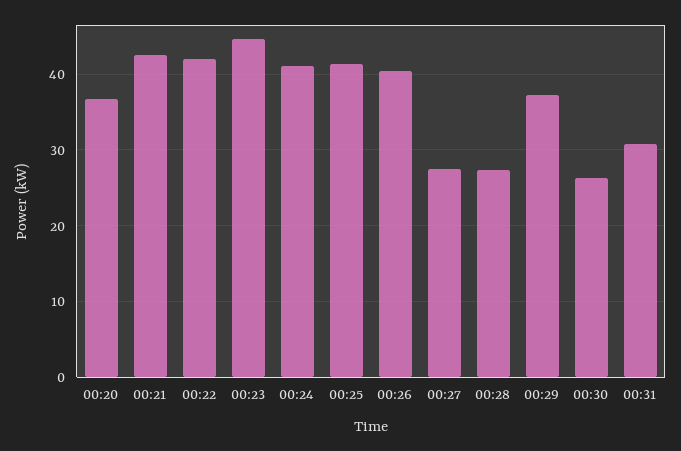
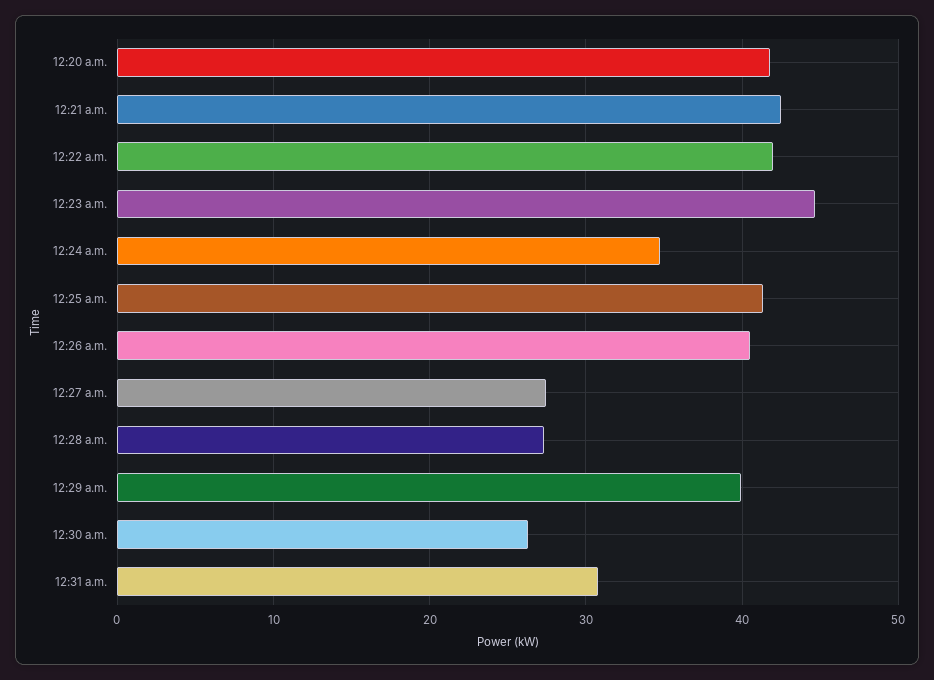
00:20: 37 -> 42
00:24: 41 -> 35
00:29: 37 -> 40

